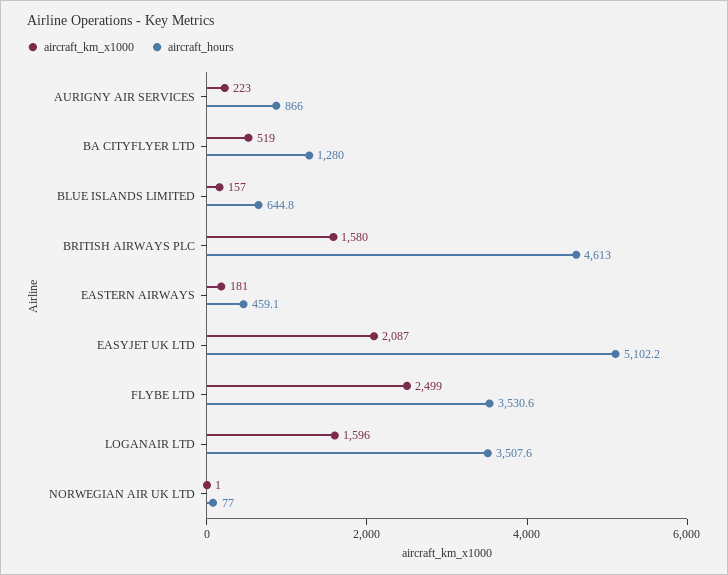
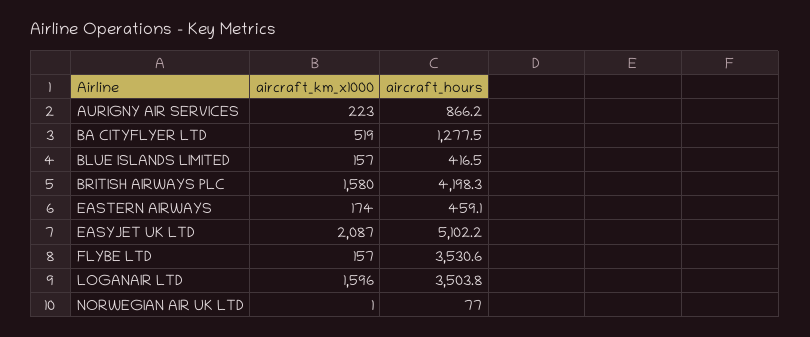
aircraft_hours, AURIGNY AIR SERVICES: 866 -> 866.2
aircraft_hours, BA CITYFLYER LTD: 1280 -> 1277.5
aircraft_hours, BLUE ISLANDS LIMITED: 644.8 -> 416.5
aircraft_hours, BRITISH AIRWAYS PLC: 4613 -> 4198.3
aircraft_km_x1000, EASTERN AIRWAYS: 181 -> 174
aircraft_km_x1000, FLYBE LTD: 2499 -> 157
aircraft_hours, LOGANAIR LTD: 3507.6 -> 3503.8

